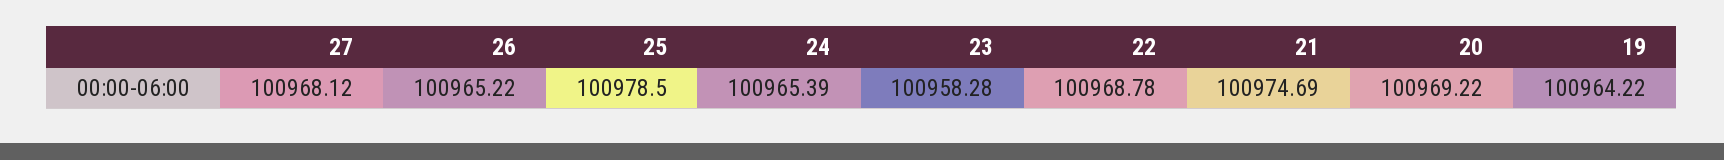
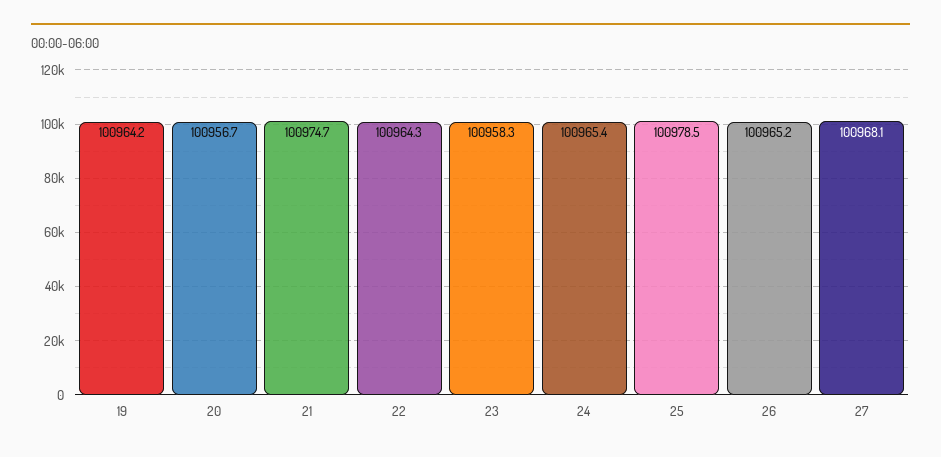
22: 100968.78 -> 100964.3
20: 100969.22 -> 100956.7

